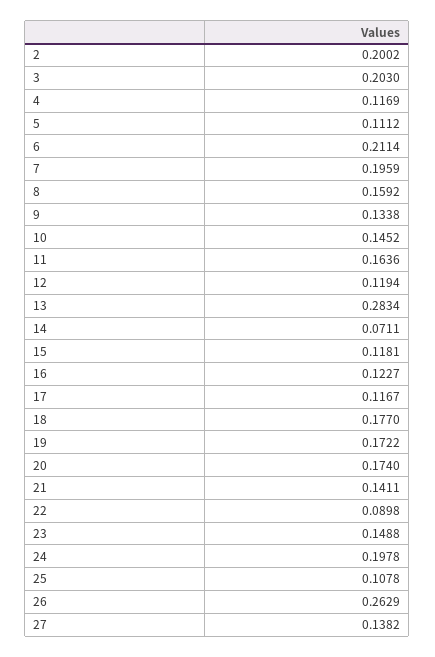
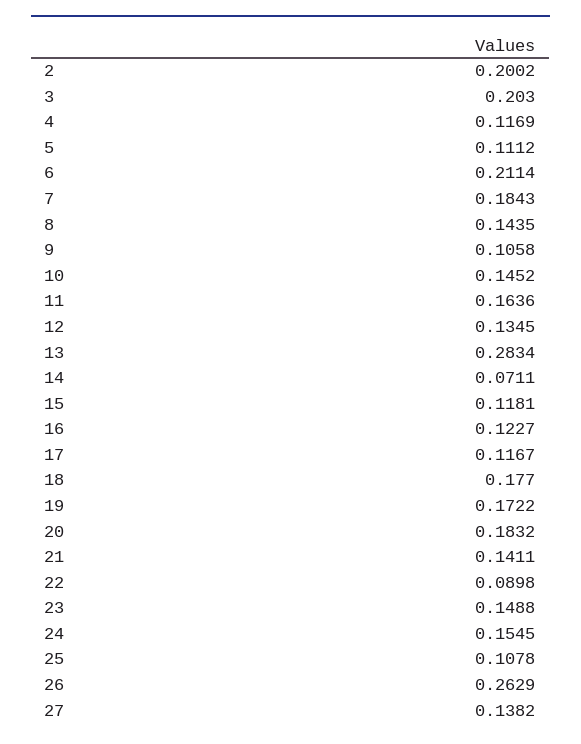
7: 0.1959 -> 0.1843
8: 0.1592 -> 0.1435
9: 0.1338 -> 0.1058
12: 0.1194 -> 0.1345
20: 0.174 -> 0.1832
24: 0.1978 -> 0.1545

